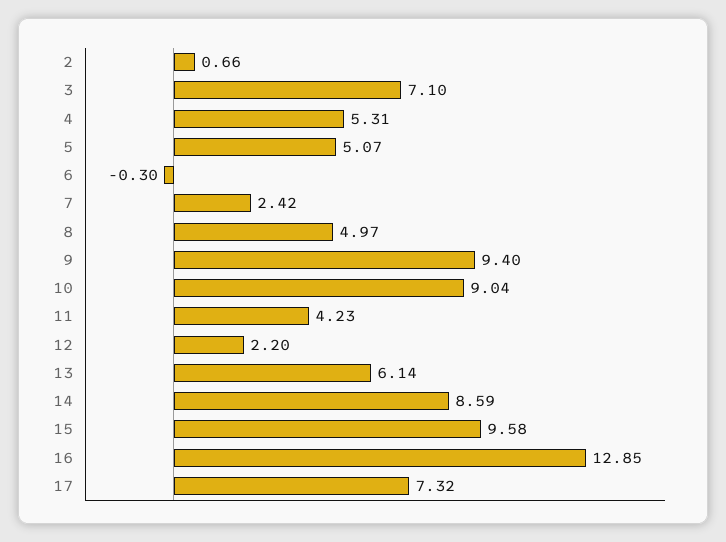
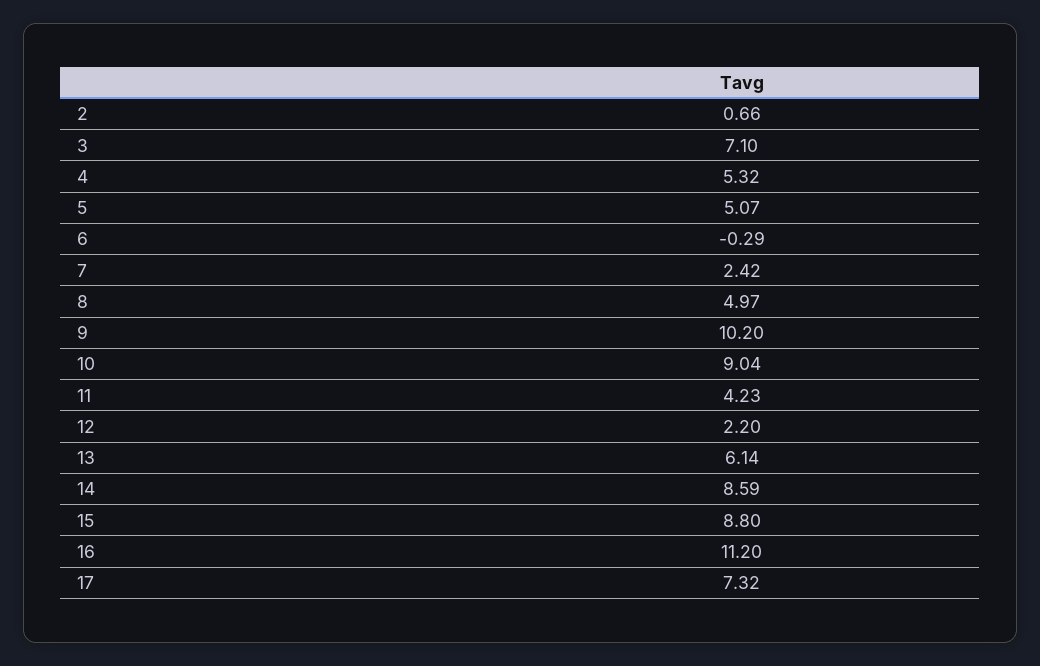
4: 5.31 -> 5.32
6: -0.3 -> -0.29
9: 9.4 -> 10.2
15: 9.58 -> 8.8
16: 12.85 -> 11.2

